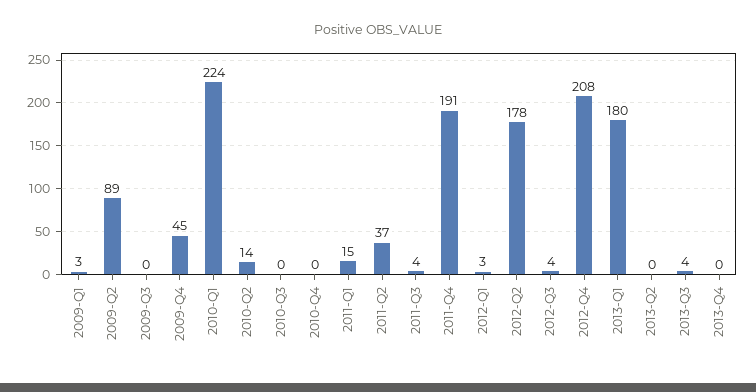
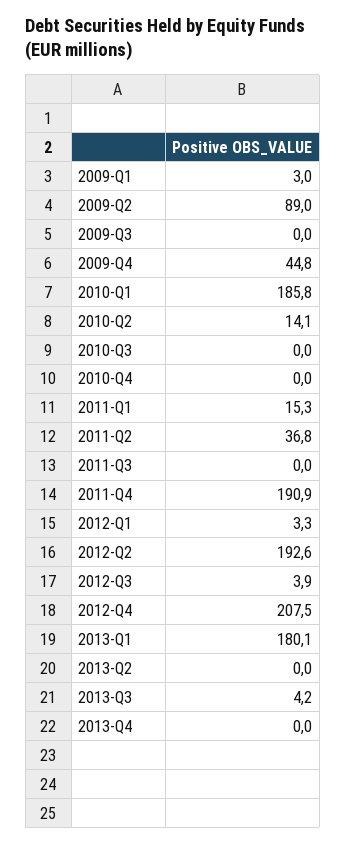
2010-Q1: 224 -> 185.8
2011-Q3: 4 -> 0
2012-Q2: 178 -> 192.6

